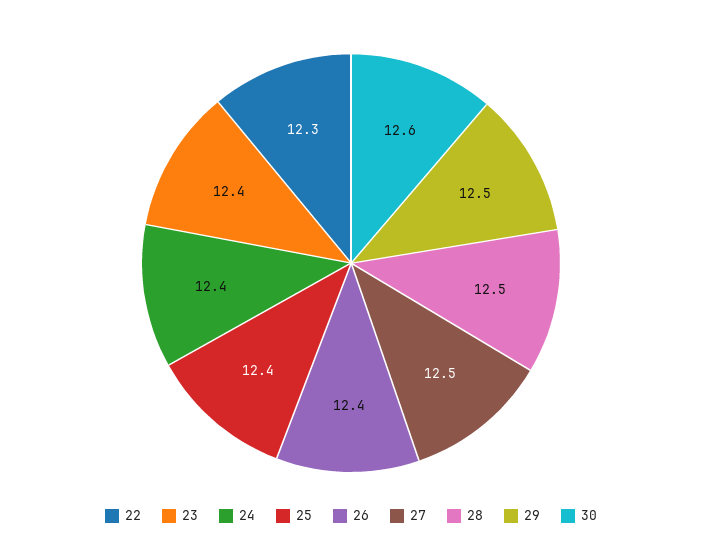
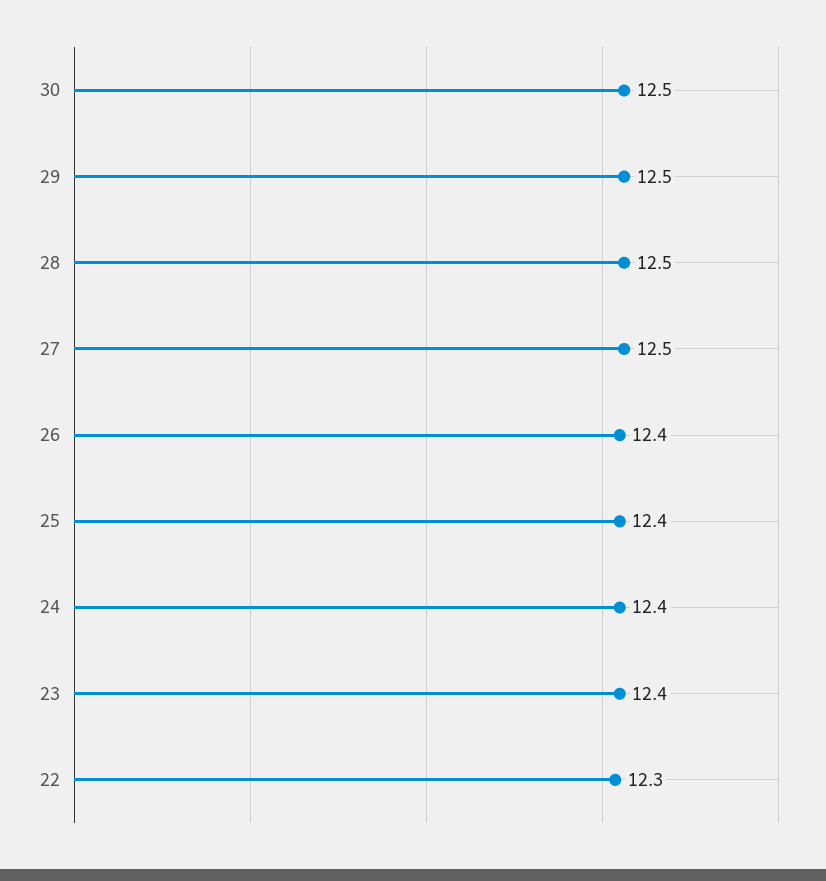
30: 12.6 -> 12.5

